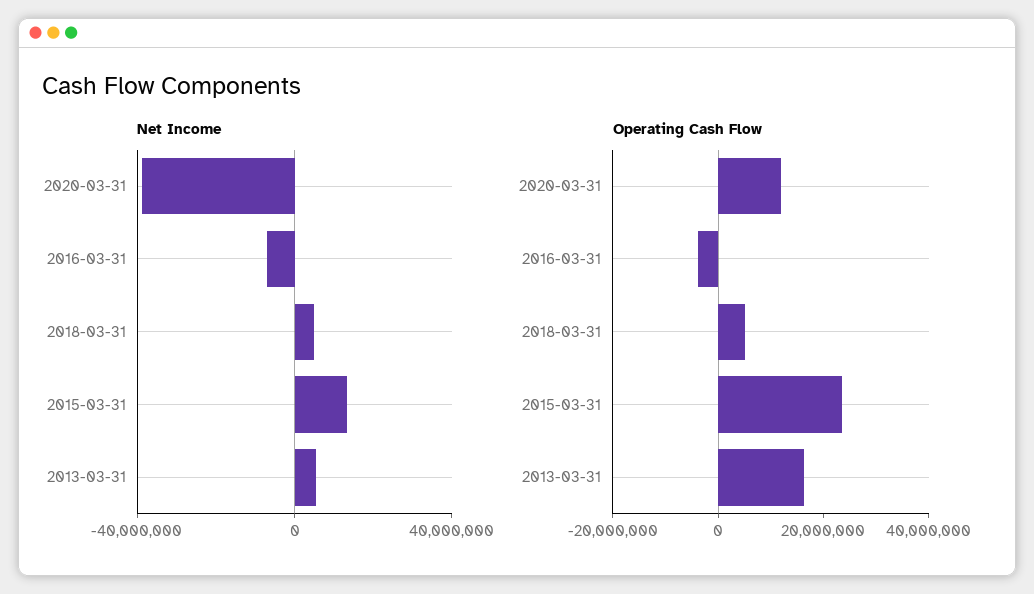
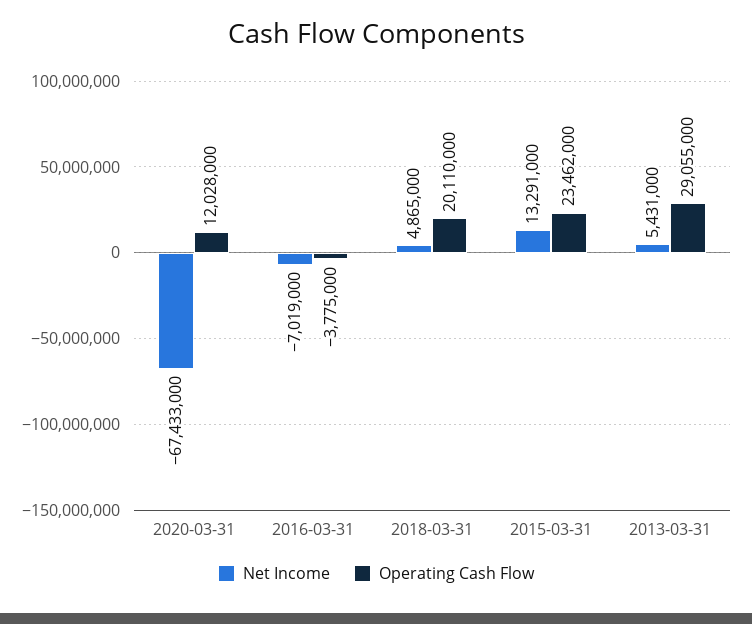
Net Income, 2020-03-31: -40000000 -> -67433000
Operating Cash Flow, 2018-03-31: 5000000 -> 20110000
Operating Cash Flow, 2013-03-31: 15000000 -> 29055000

